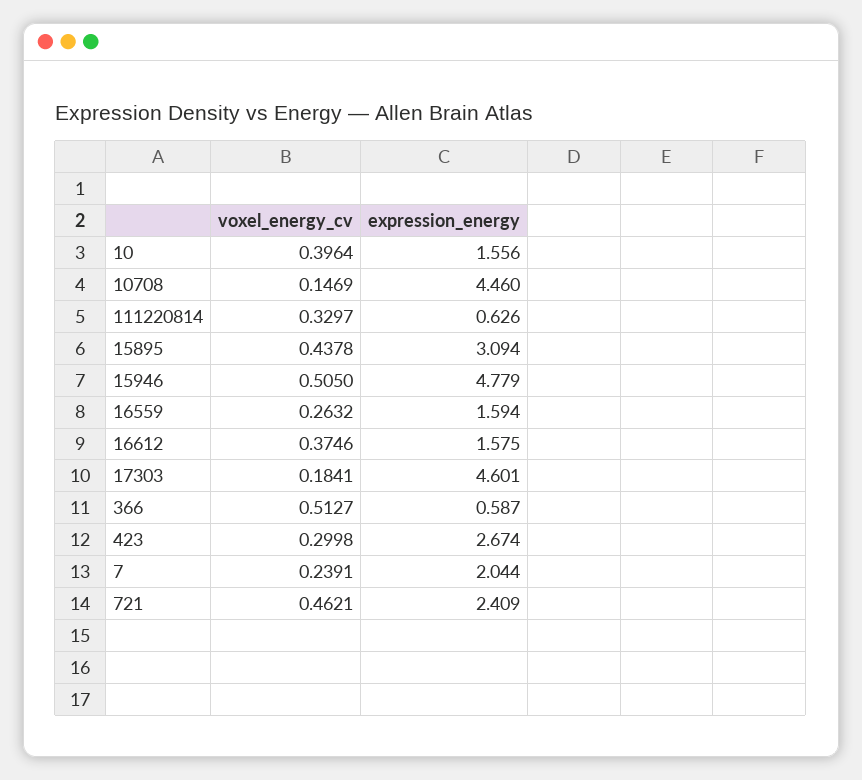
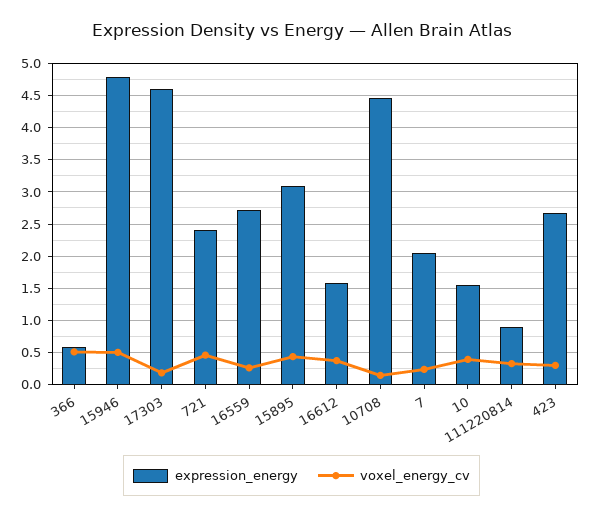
expression_energy, 111220814: 0.626 -> 0.9
expression_energy, 16559: 1.594 -> 2.7

